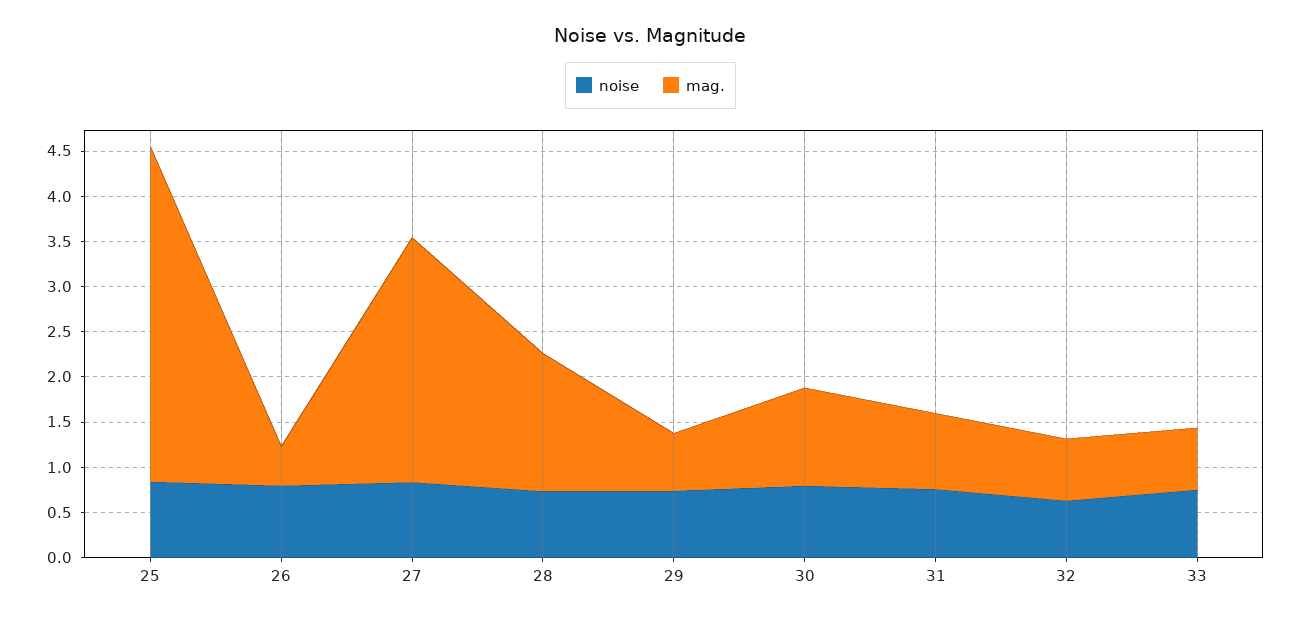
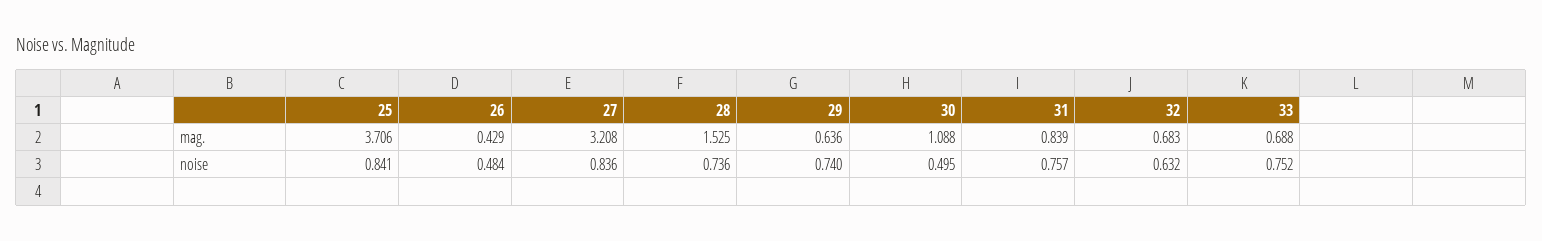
noise, 26: 0.8 -> 0.484
mag., 27: 2.7 -> 3.208
noise, 30: 0.8 -> 0.495

